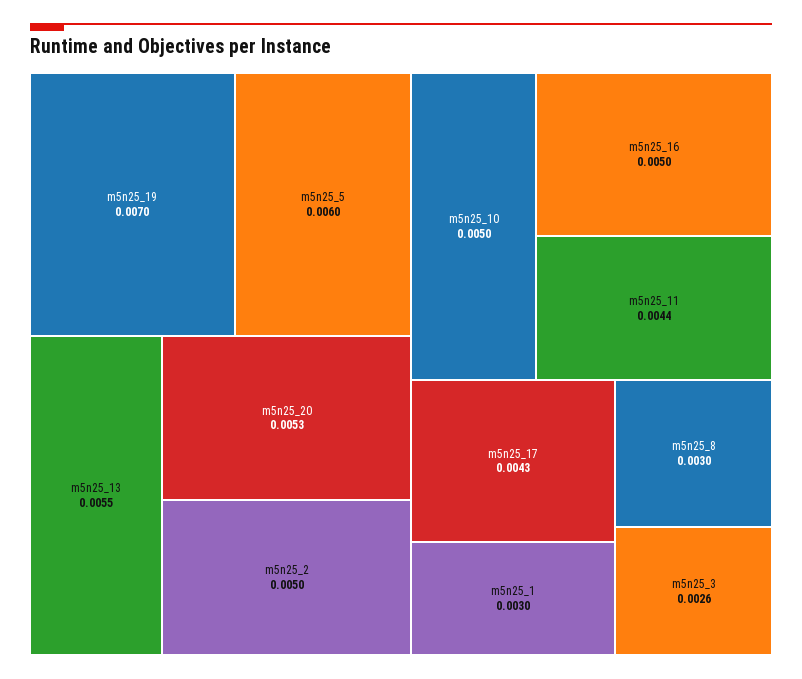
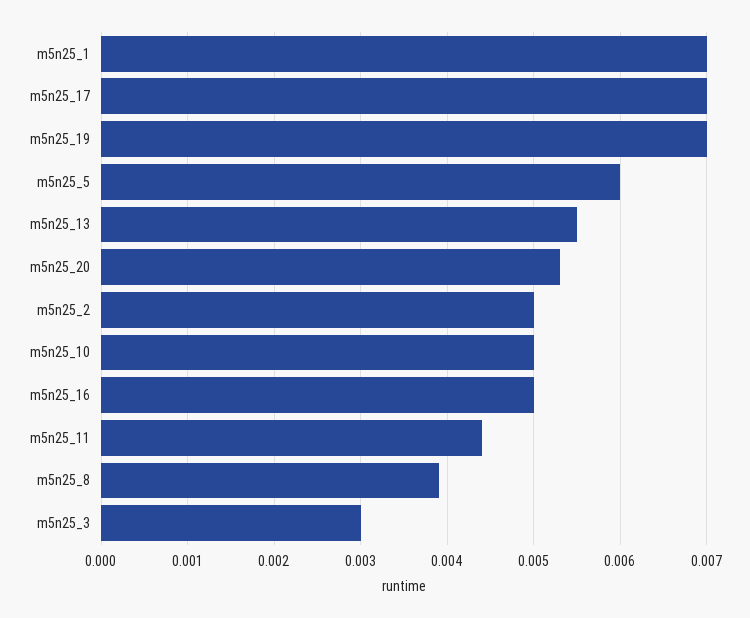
m5n25_17: 0.0043 -> 0.007
m5n25_1: 0.003 -> 0.007
m5n25_8: 0.003 -> 0.0039
m5n25_3: 0.0026 -> 0.003

